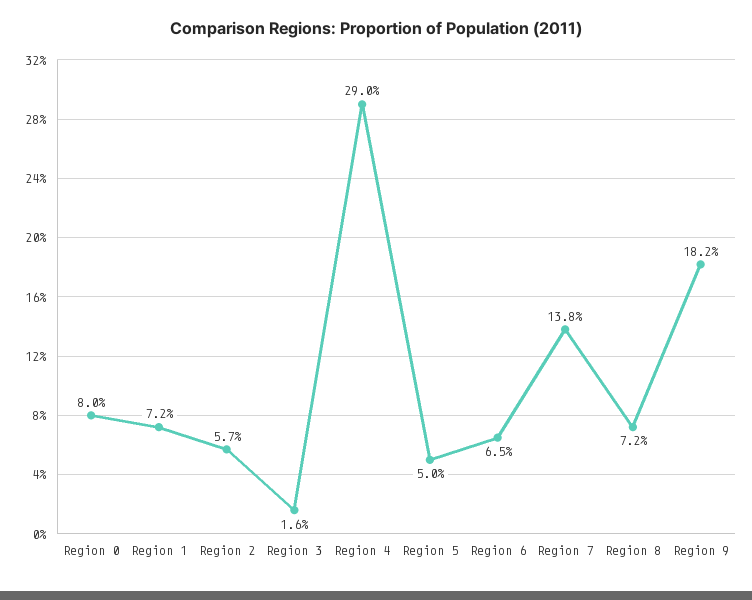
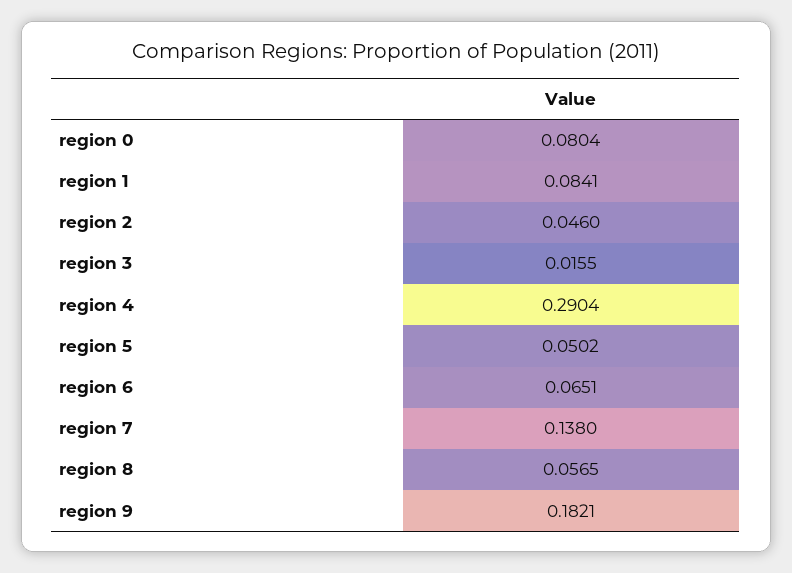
Region 1: 0.072 -> 0.0841
Region 2: 0.057 -> 0.046
Region 8: 0.072 -> 0.0565

